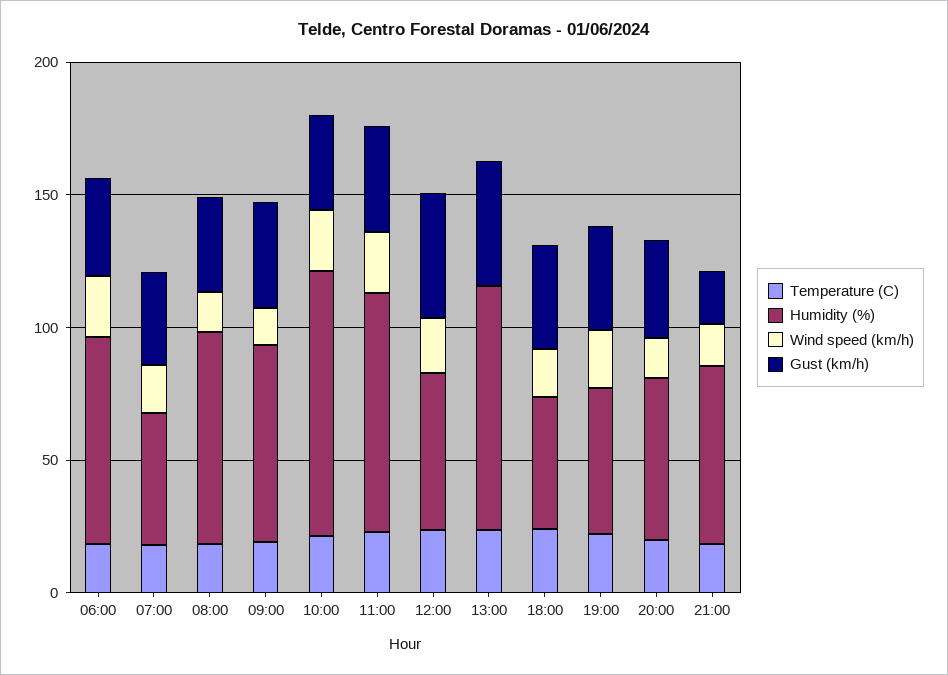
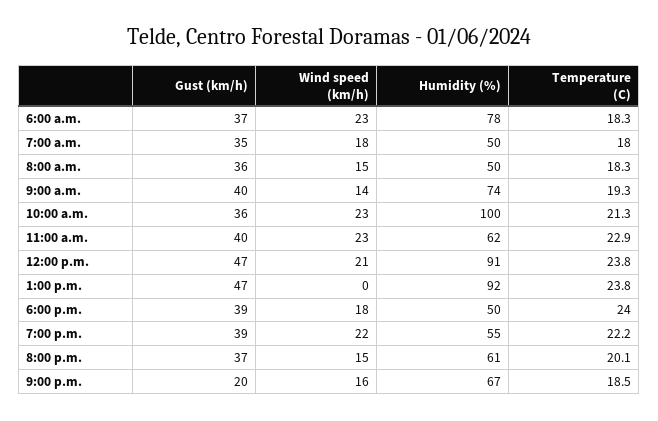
Humidity (%), 08:00: 80 -> 50
Humidity (%), 11:00: 90 -> 62
Humidity (%), 12:00: 60 -> 91

